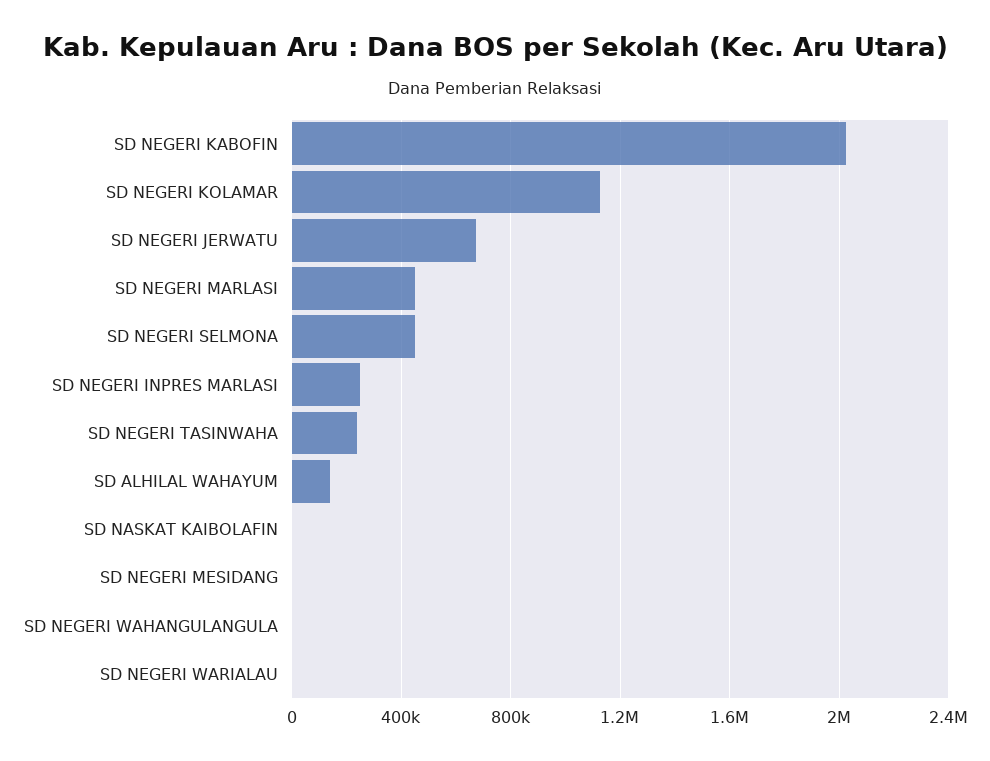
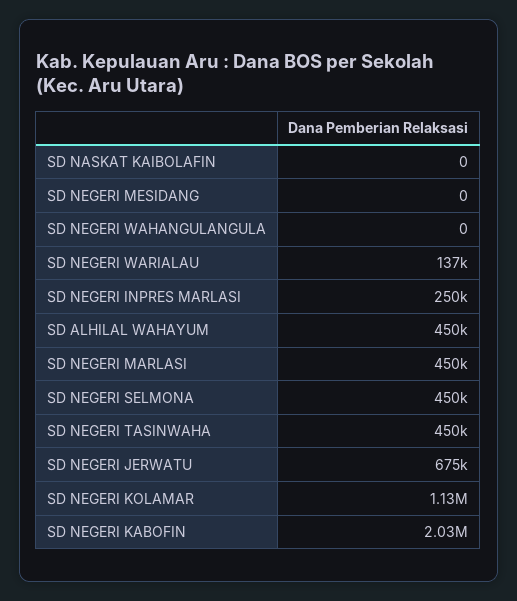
SD NEGERI TASINWAHA: 250000 -> 450000
SD ALHILAL WAHAYUM: 150000 -> 450000
SD NEGERI WARIALAU: 0 -> 137000

